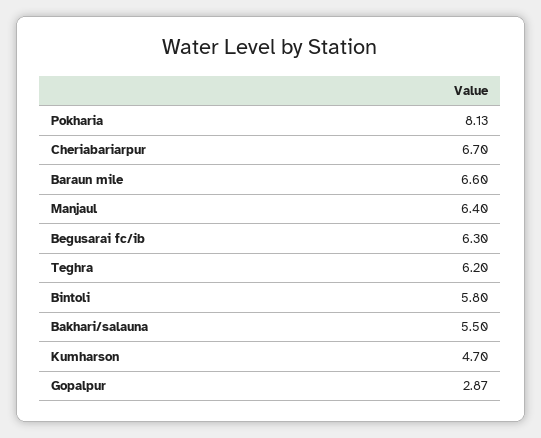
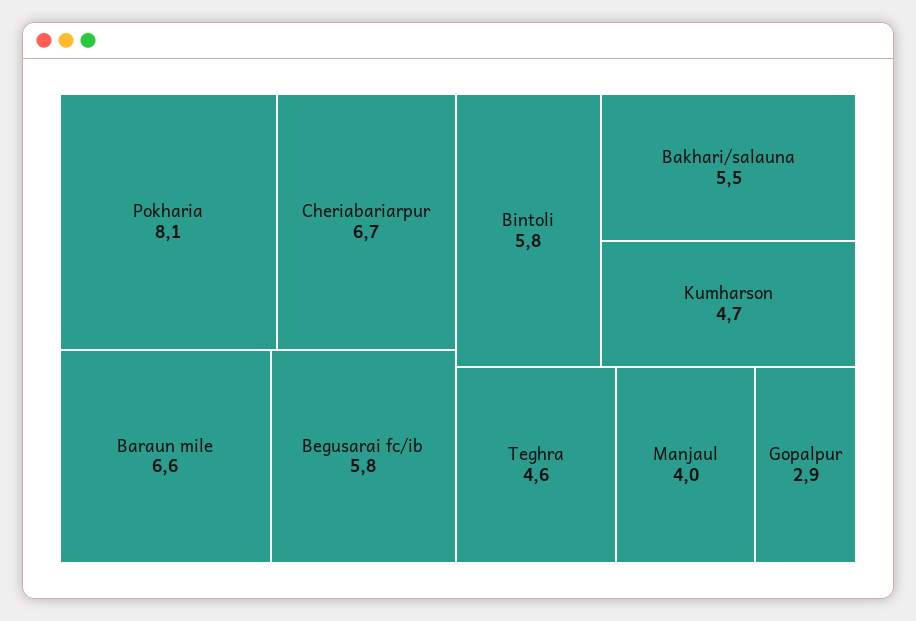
Manjaul: 6.4 -> 4
Begusarai fc/ib: 6.3 -> 5.8
Teghra: 6.2 -> 4.6

